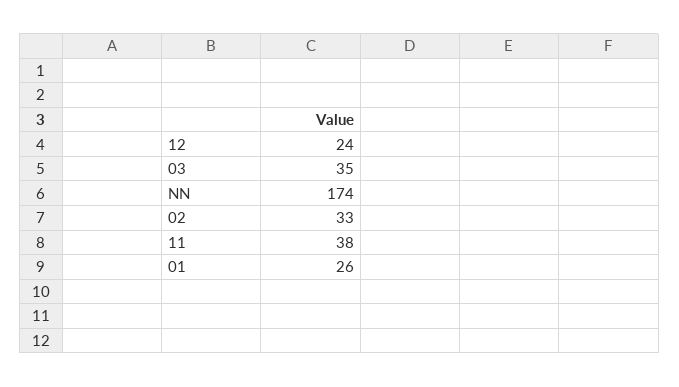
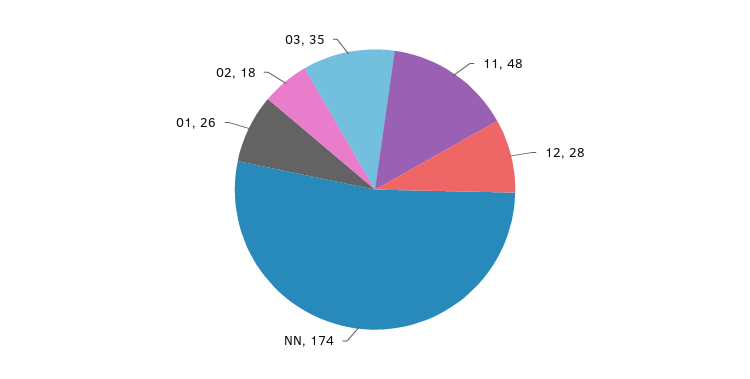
12: 24 -> 28
02: 33 -> 18
11: 38 -> 48

